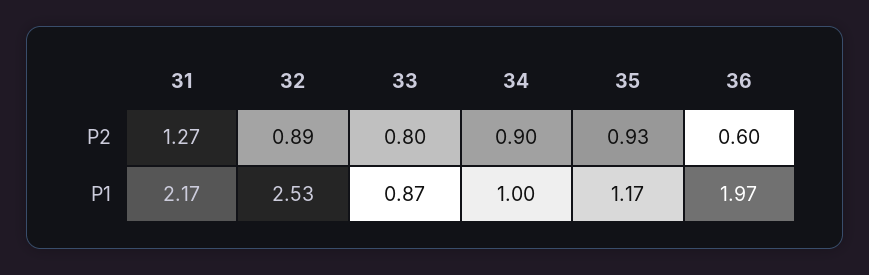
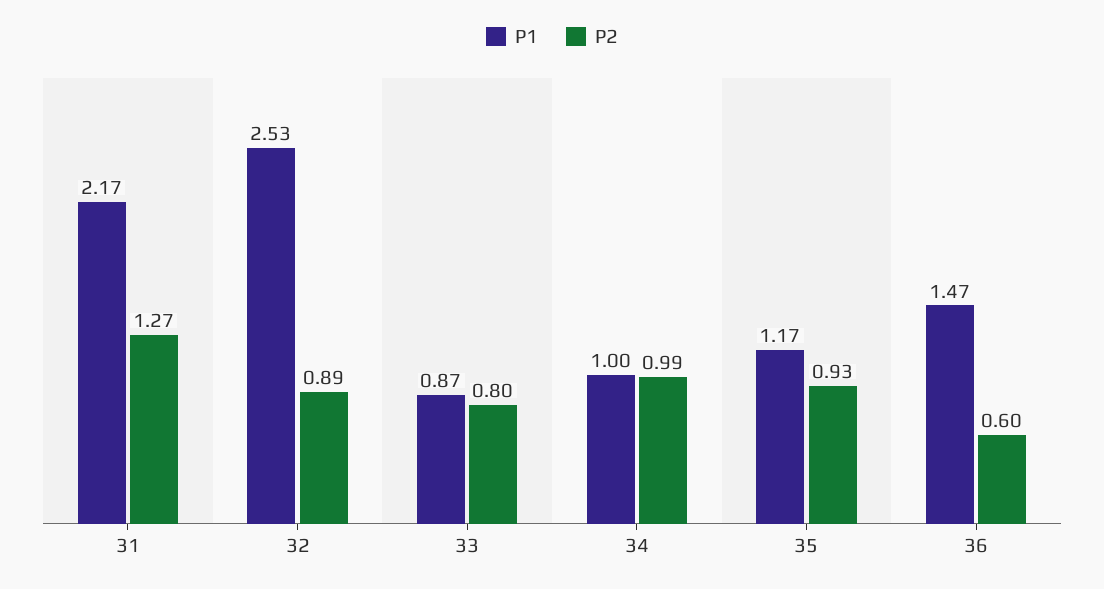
P2, 34: 0.9 -> 0.99
P1, 36: 1.97 -> 1.47

